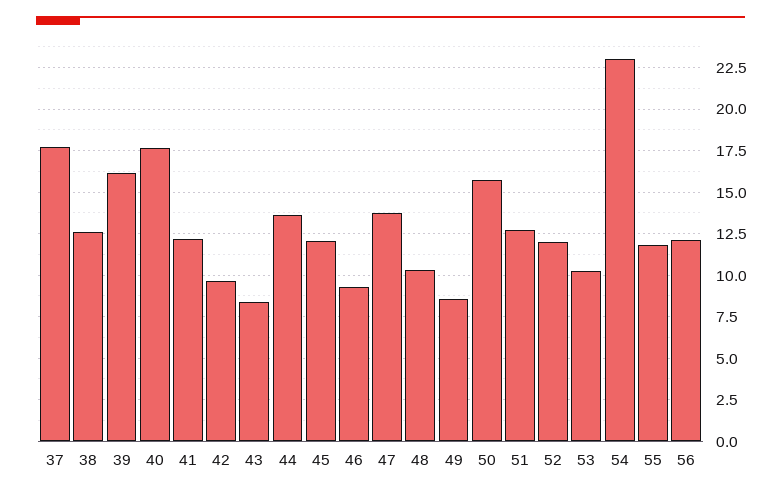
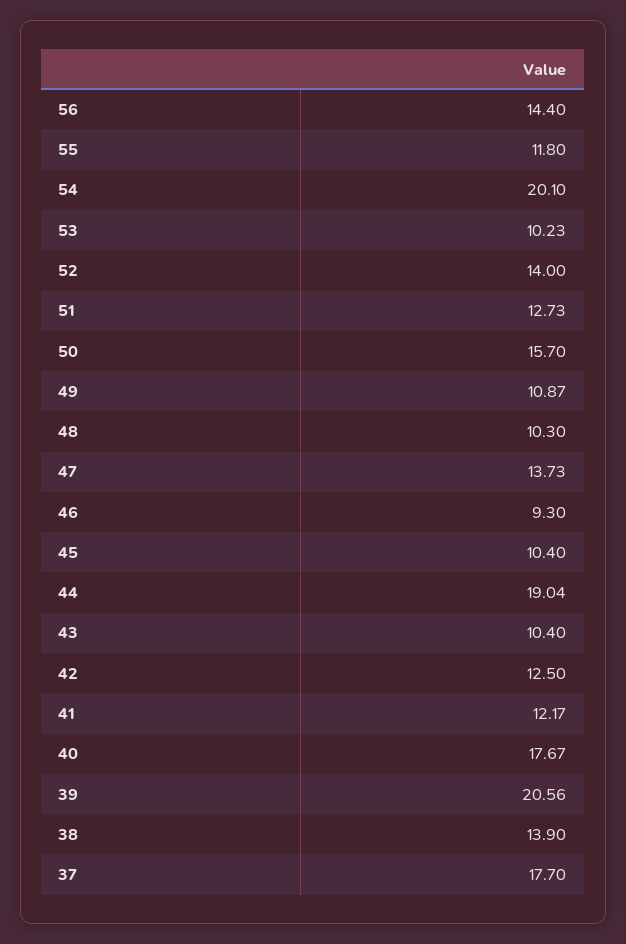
38: 12.5 -> 13.9
39: 16 -> 20.56
42: 9.5 -> 12.5
43: 8.5 -> 10.4
44: 13.5 -> 19.04
45: 12 -> 10.4
49: 8.5 -> 10.87
52: 12 -> 14
54: 23 -> 20.1
56: 12 -> 14.4

